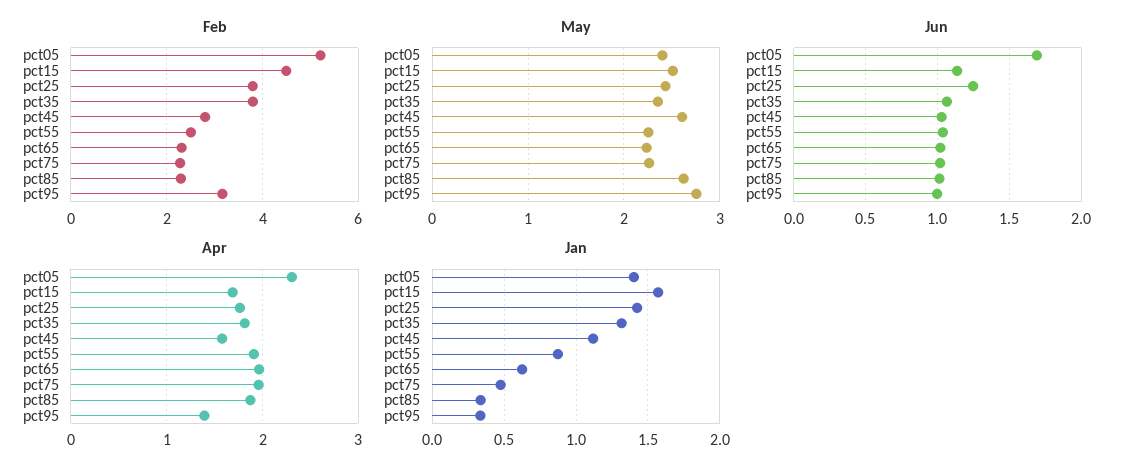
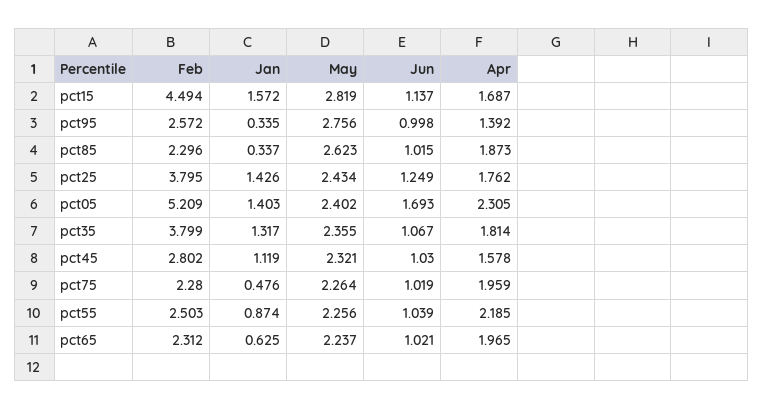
Feb, pct95: 3.2 -> 2.572
May, pct15: 2.5 -> 2.819
May, pct45: 2.6 -> 2.321
Apr, pct55: 1.9 -> 2.185

